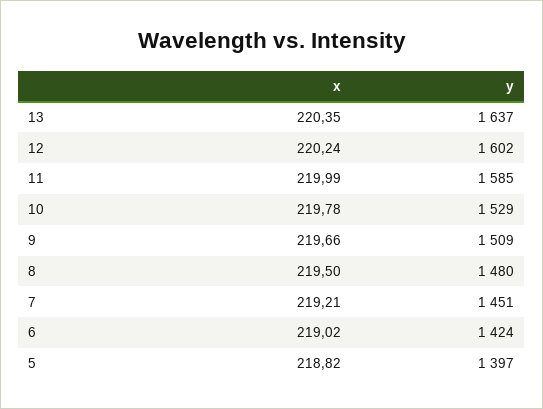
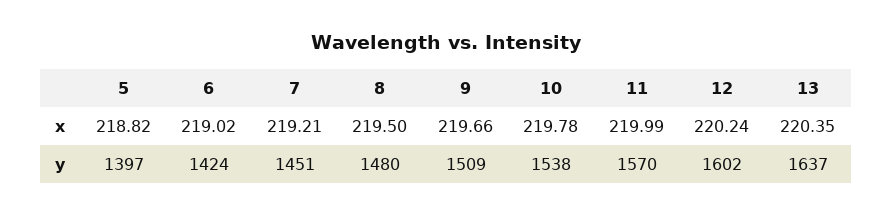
y, 11: 1585 -> 1570
y, 10: 1529 -> 1538

